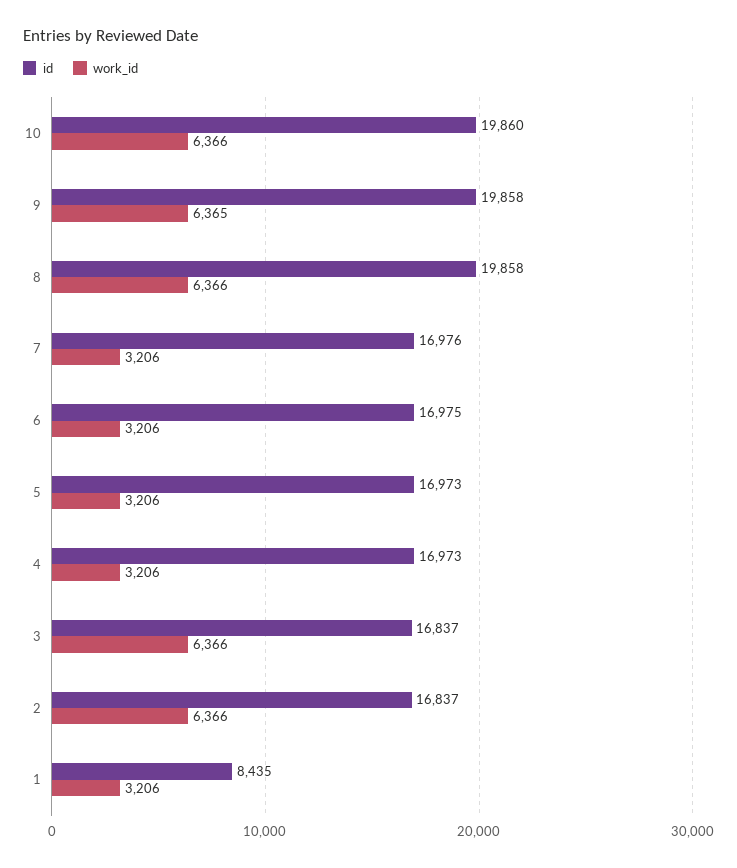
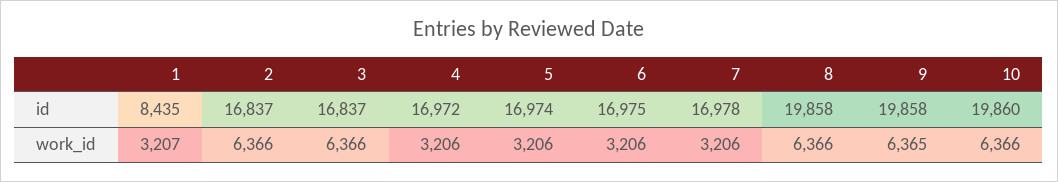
id, 7: 16976 -> 16978
id, 5: 16973 -> 16974
id, 4: 16973 -> 16972
work_id, 1: 3206 -> 3207

